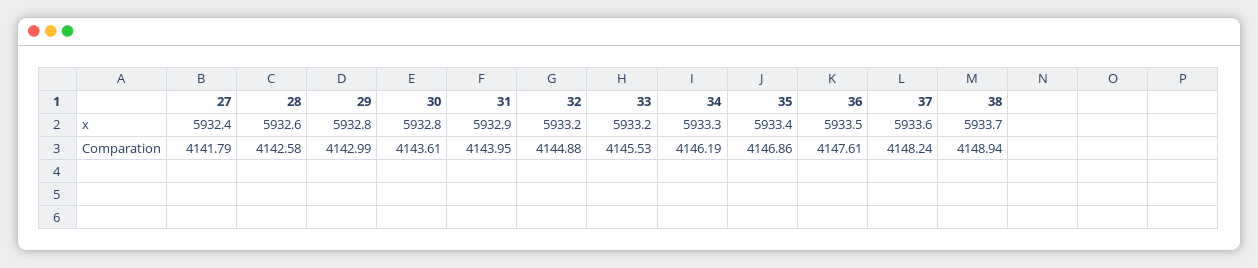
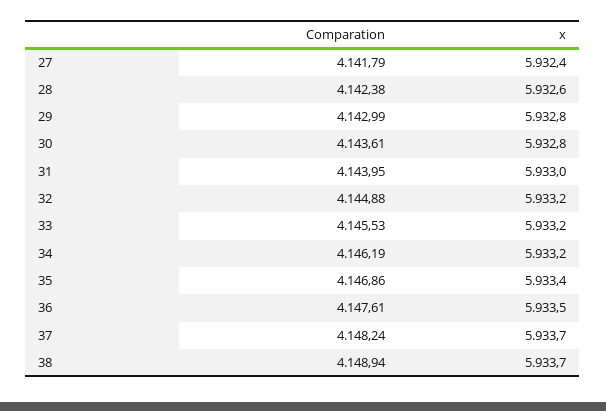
31, x: 5932.9 -> 5933
34, x: 5933.3 -> 5933.2
37, x: 5933.6 -> 5933.7
28, Comparation: 4142.58 -> 4142.38

